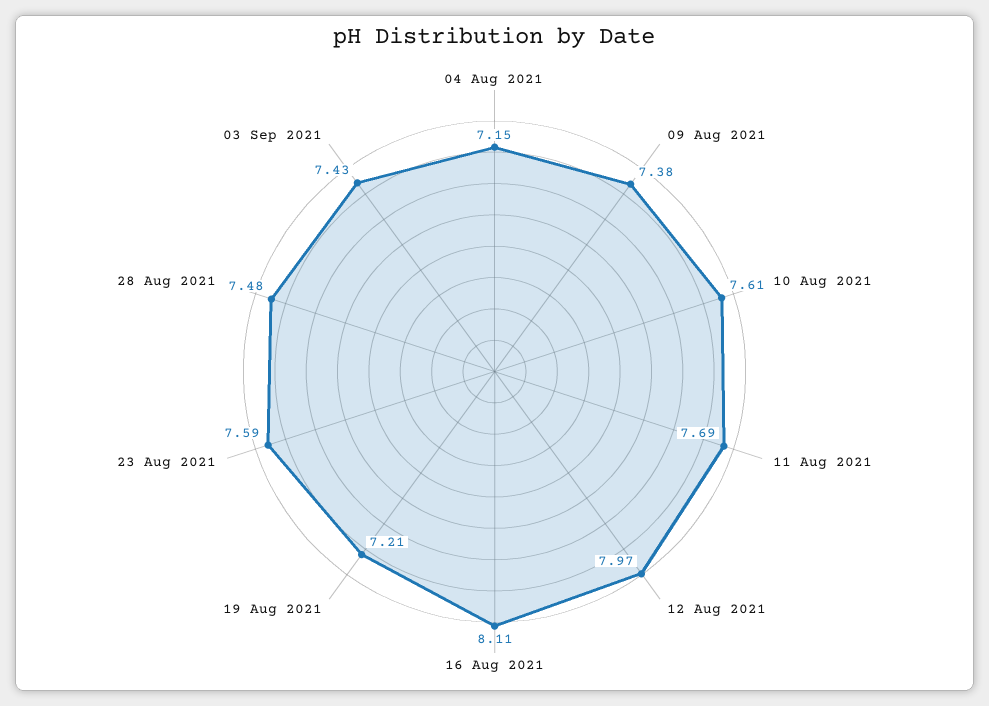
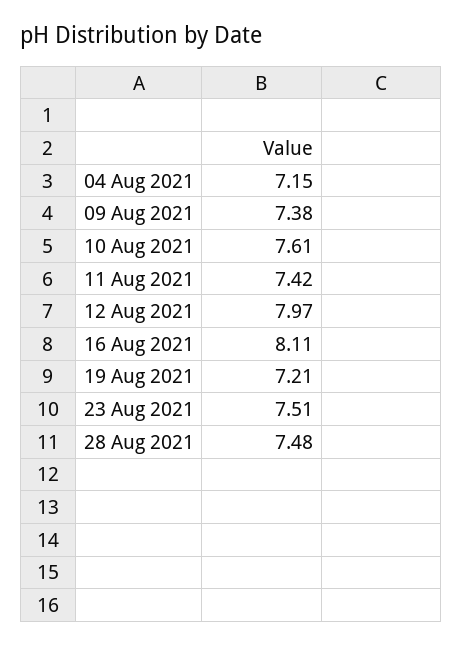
11 Aug 2021: 7.69 -> 7.42
23 Aug 2021: 7.59 -> 7.51
03 Sep 2021: 7.43 -> none

